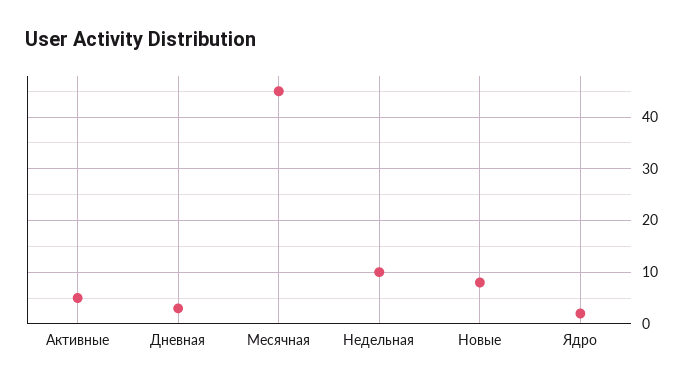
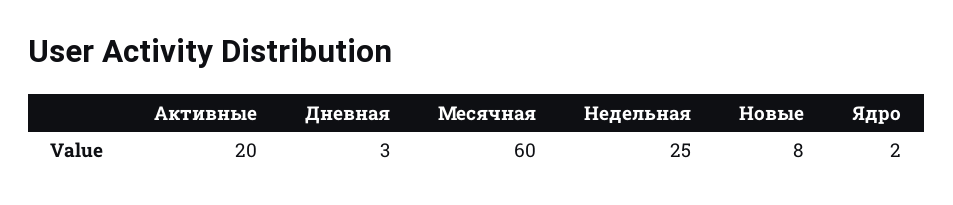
Активные: 5 -> 20
Месячная: 45 -> 60
Недельная: 10 -> 25

